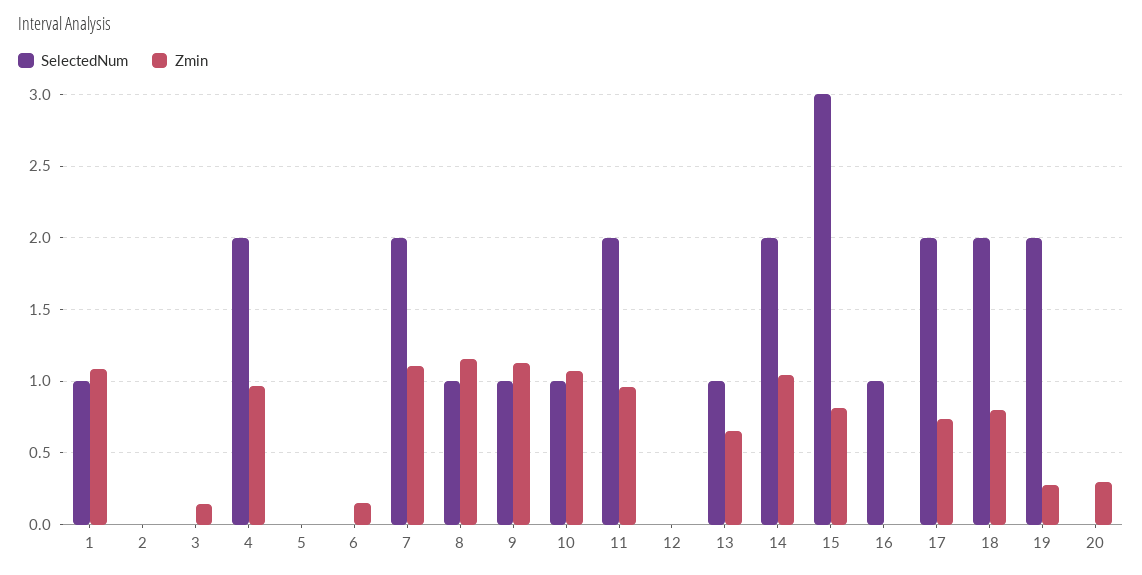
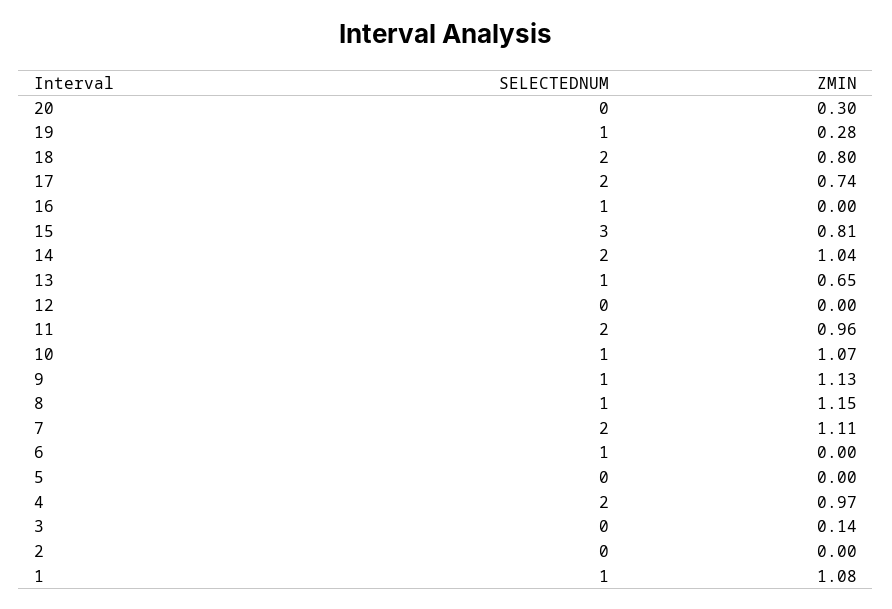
SelectedNum, 6: 0 -> 1
Zmin, 6: 0.15 -> 0
SelectedNum, 19: 2 -> 1

